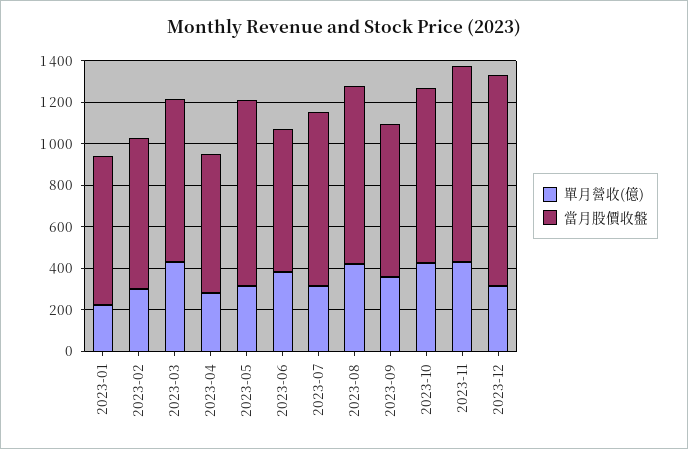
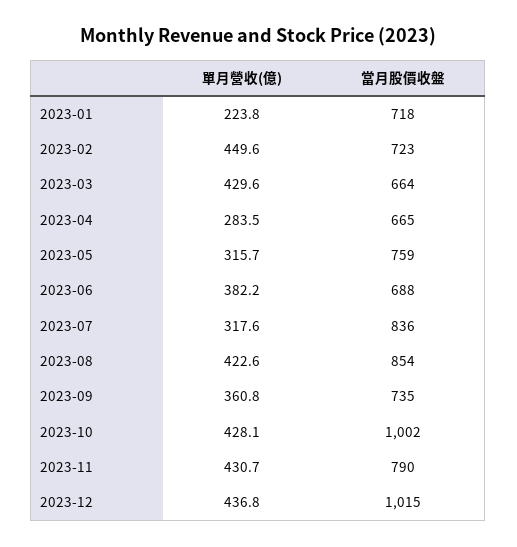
單月營收(億), 2023-02: 300 -> 449.6
當月股價收盤, 2023-03: 800 -> 664
當月股價收盤, 2023-05: 900 -> 759
當月股價收盤, 2023-10: 850 -> 1002
當月股價收盤, 2023-11: 950 -> 790
單月營收(億), 2023-12: 300 -> 436.8

